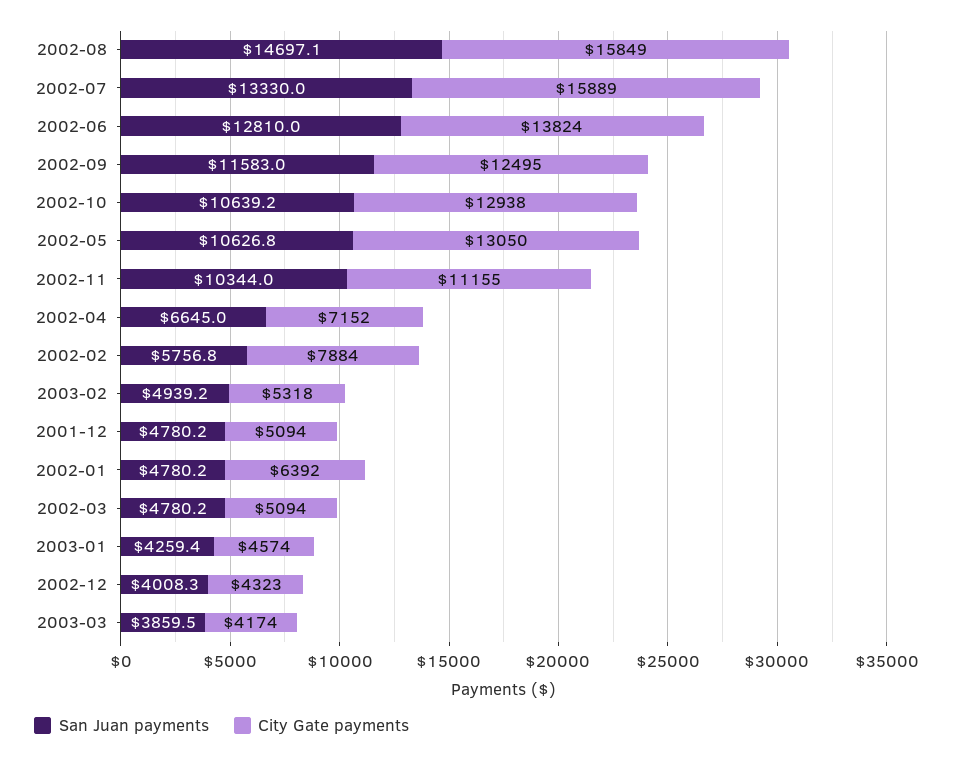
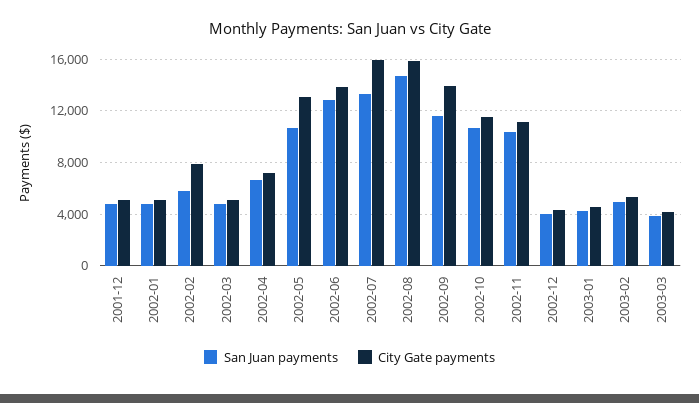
City Gate payments, 2002-09: 12495 -> 14000
City Gate payments, 2002-10: 12938 -> 11500
City Gate payments, 2002-01: 6392 -> 5000

